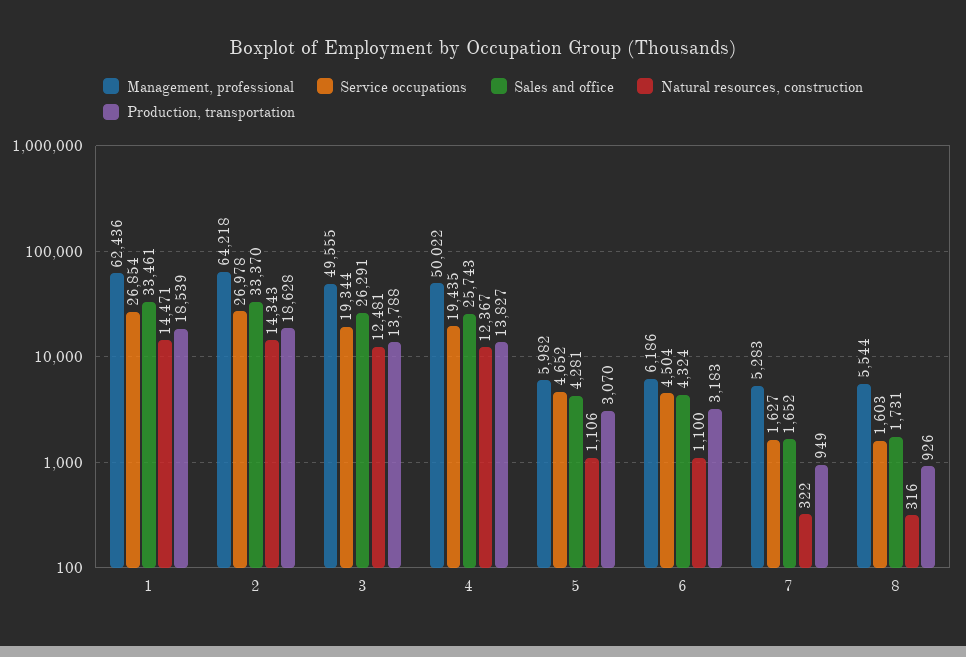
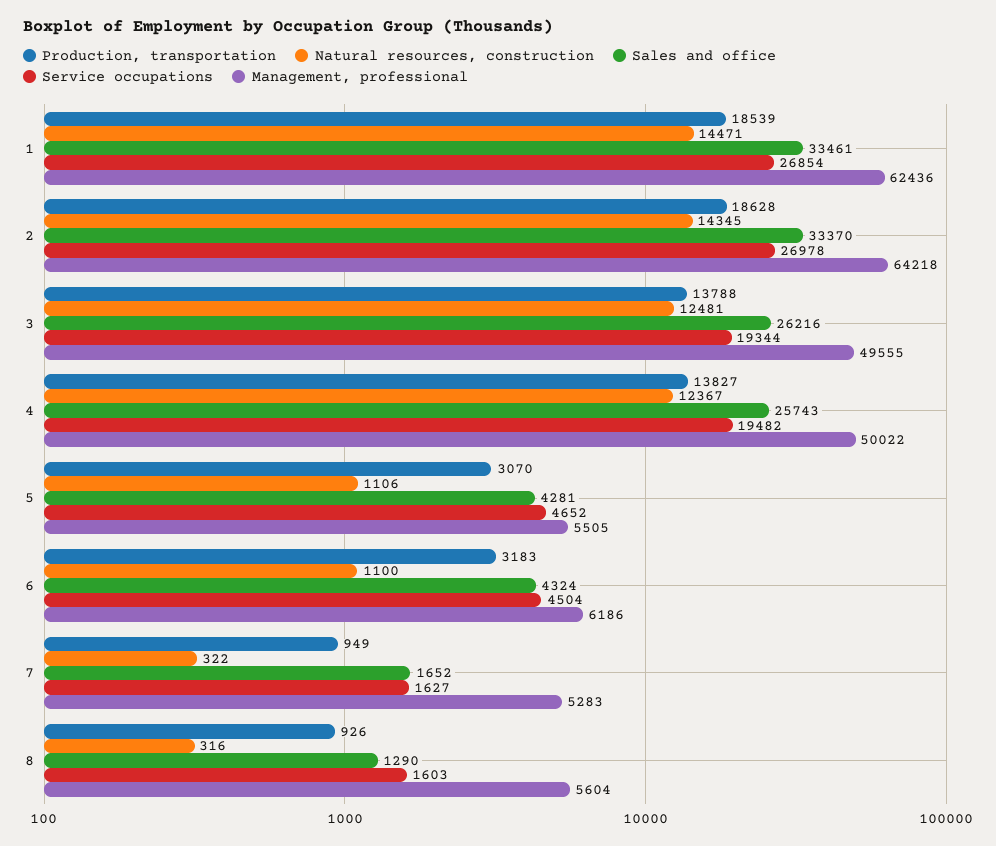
Natural resources, construction, 2: 14343 -> 14345
Sales and office, 3: 26291 -> 26216
Service occupations, 4: 19435 -> 19482
Management, professional, 5: 5982 -> 5505
Management, professional, 8: 5544 -> 5604
Sales and office, 8: 1731 -> 1290

